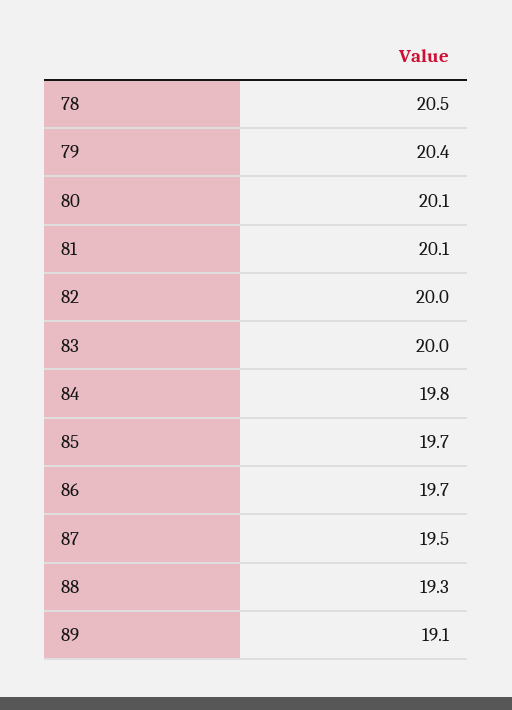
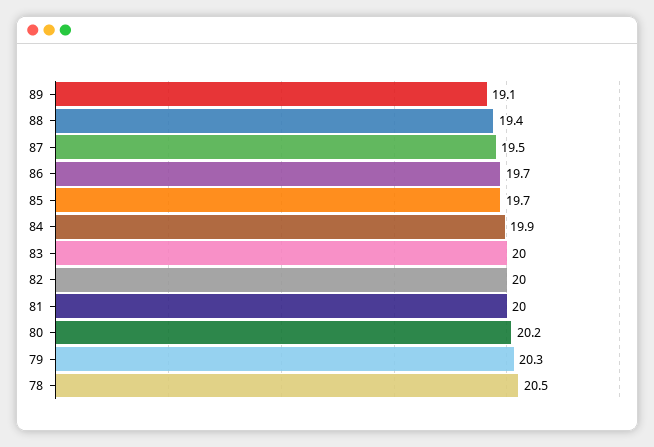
79: 20.4 -> 20.3
80: 20.1 -> 20.2
81: 20.1 -> 20
84: 19.8 -> 19.9
88: 19.3 -> 19.4

